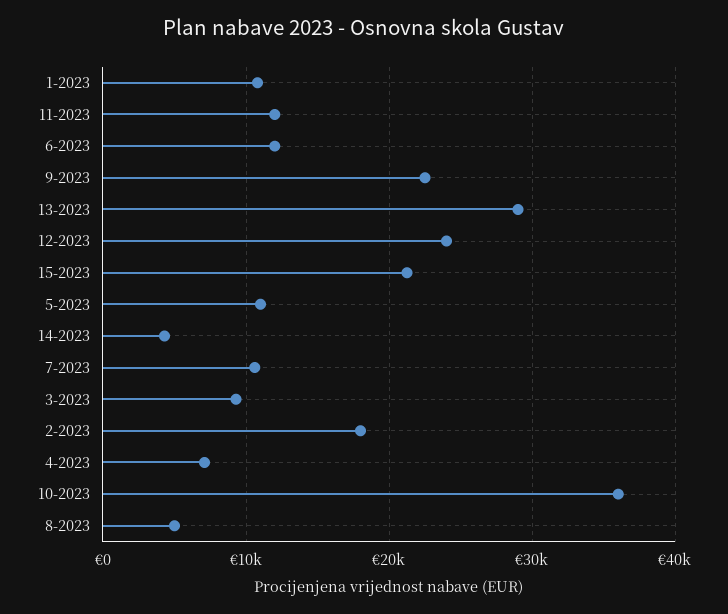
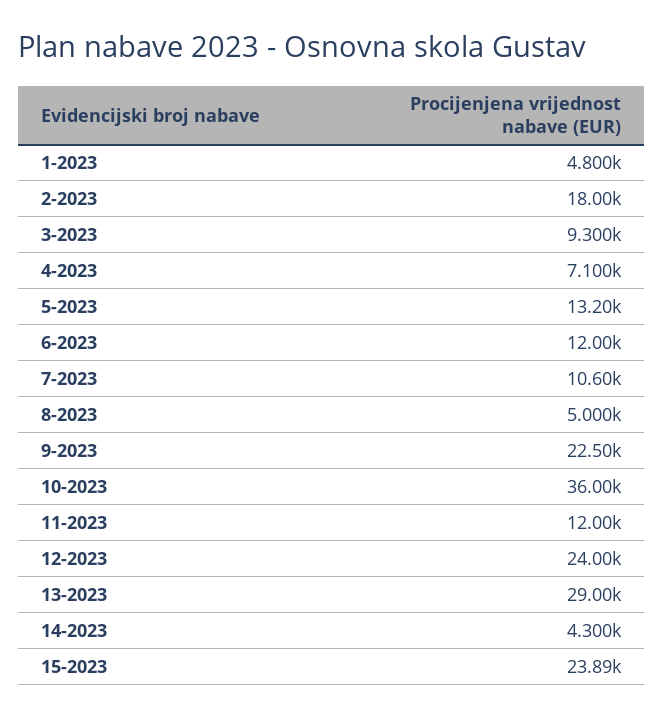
1-2023: 11000 -> 4800
15-2023: 21000 -> 23890
5-2023: 11000 -> 13200

